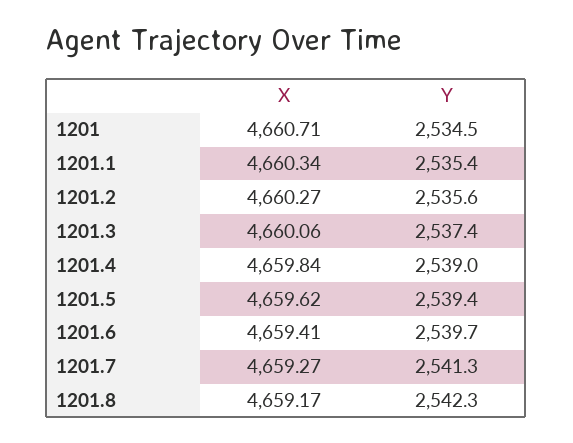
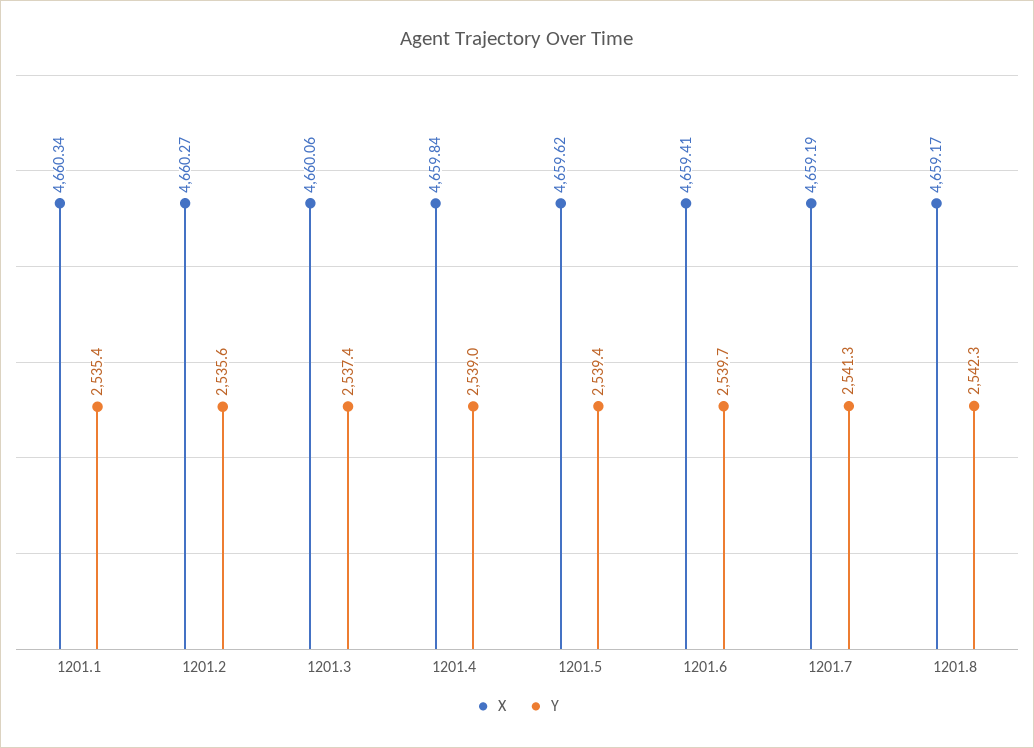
X, 1201: 4660.71 -> none
Y, 1201: 2534.5 -> none
X, 1201.7: 4659.27 -> 4659.19

